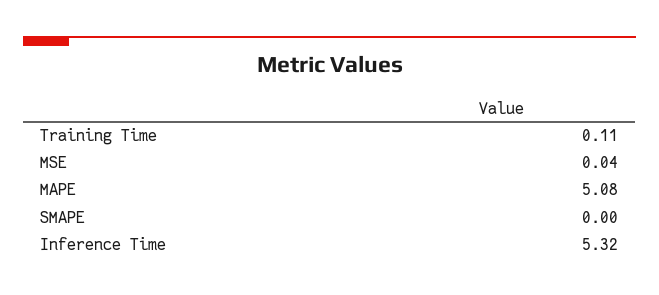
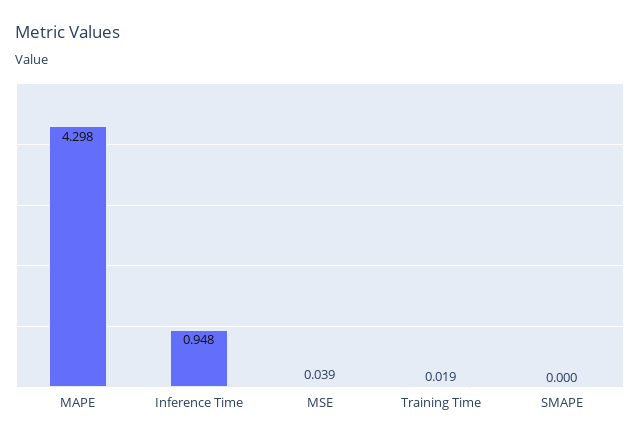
Training Time: 0.11 -> 0.019
MAPE: 5.08 -> 4.298
Inference Time: 5.32 -> 0.948

